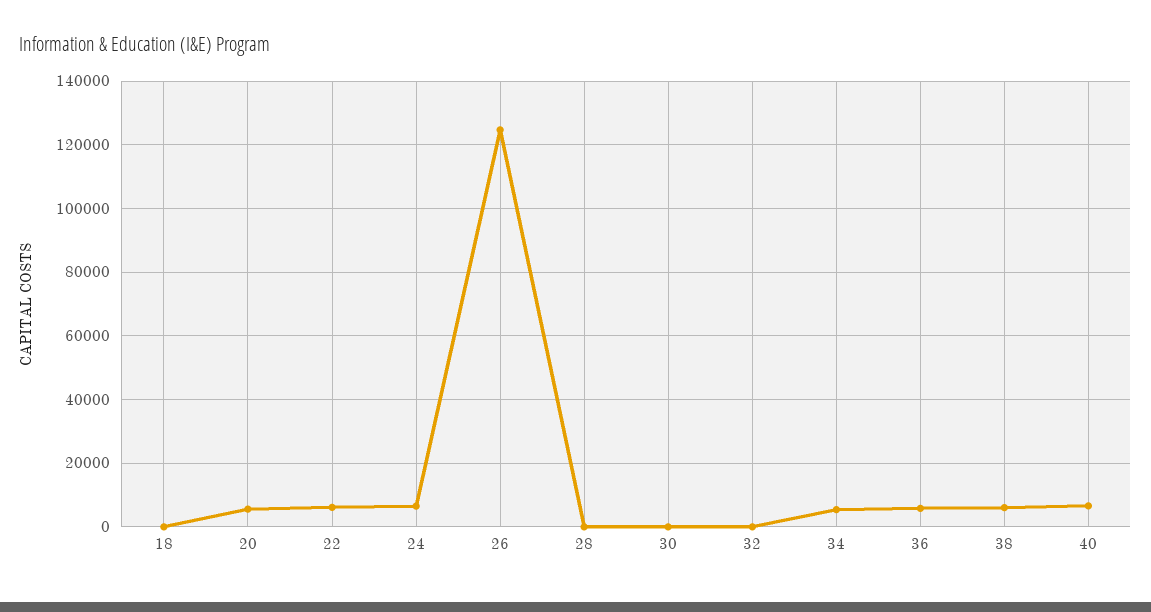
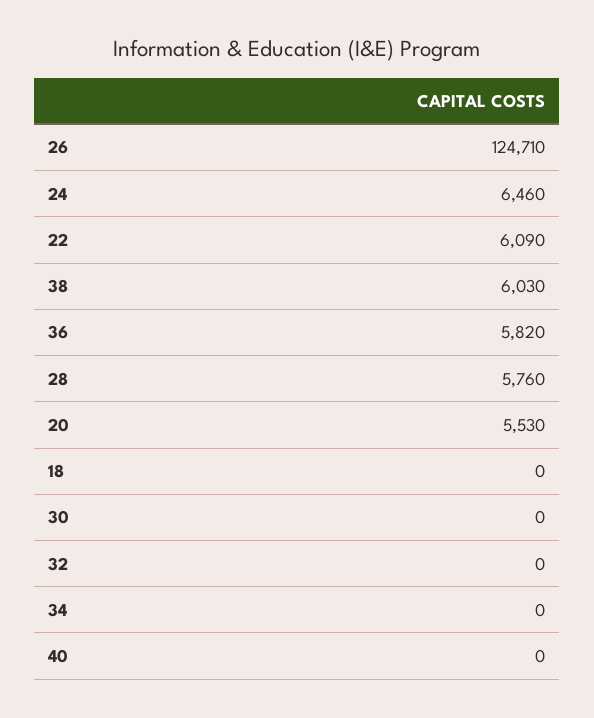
28: 0 -> 5760
34: 6000 -> 0
40: 6000 -> 0

